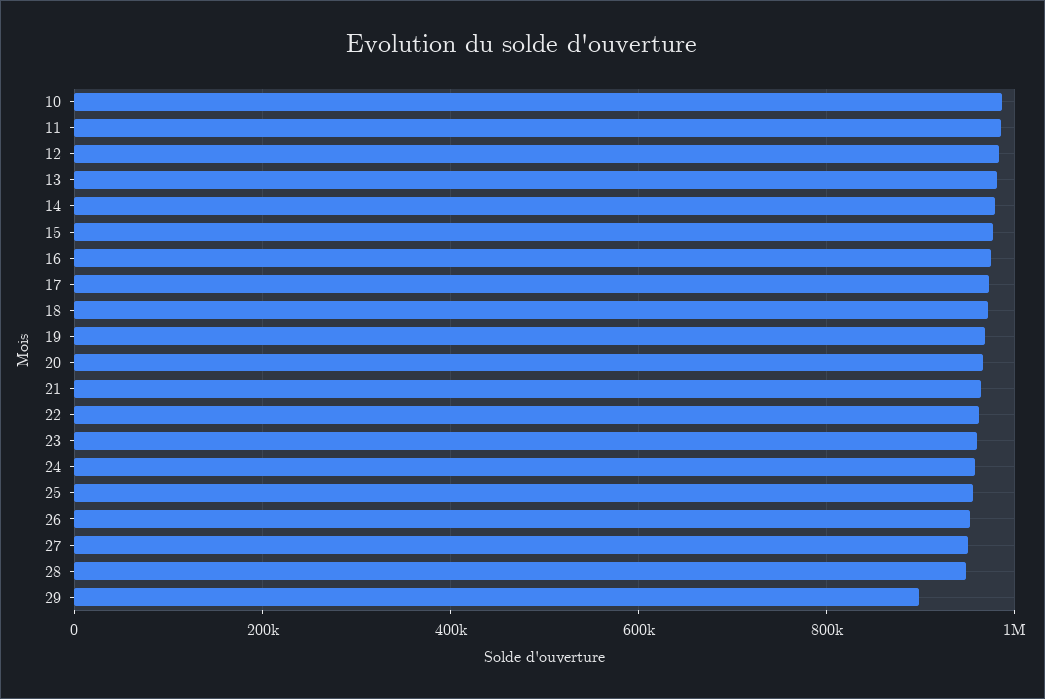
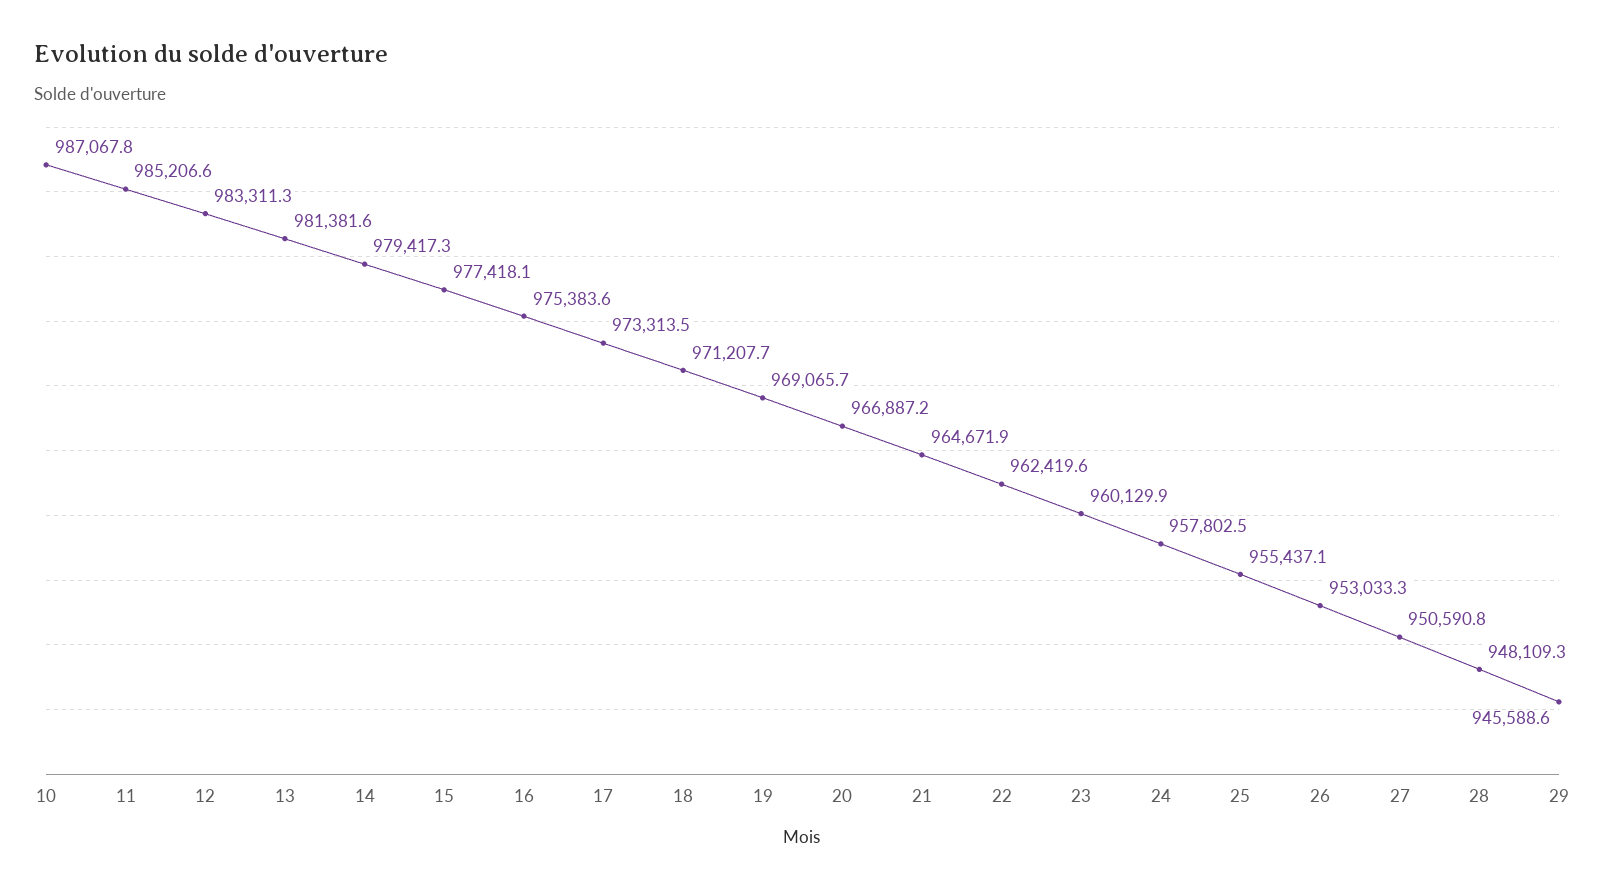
29: 900000 -> 945588.6

